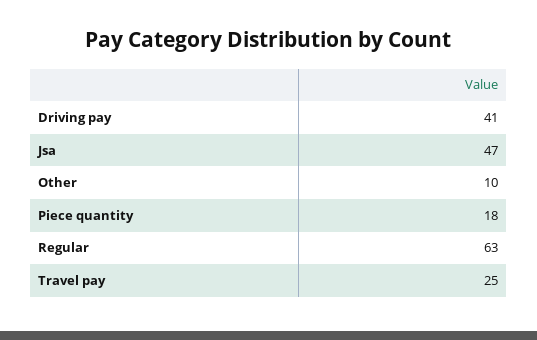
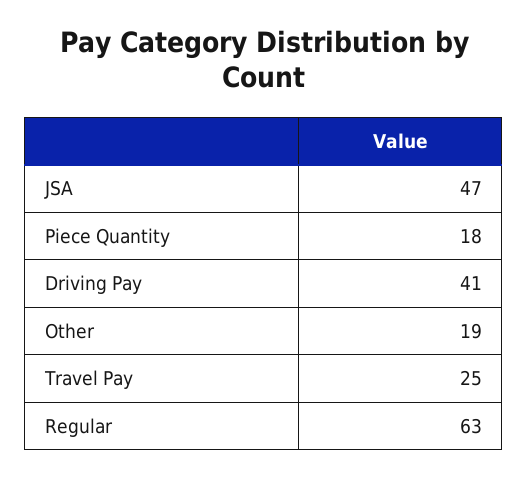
Other: 10 -> 19

